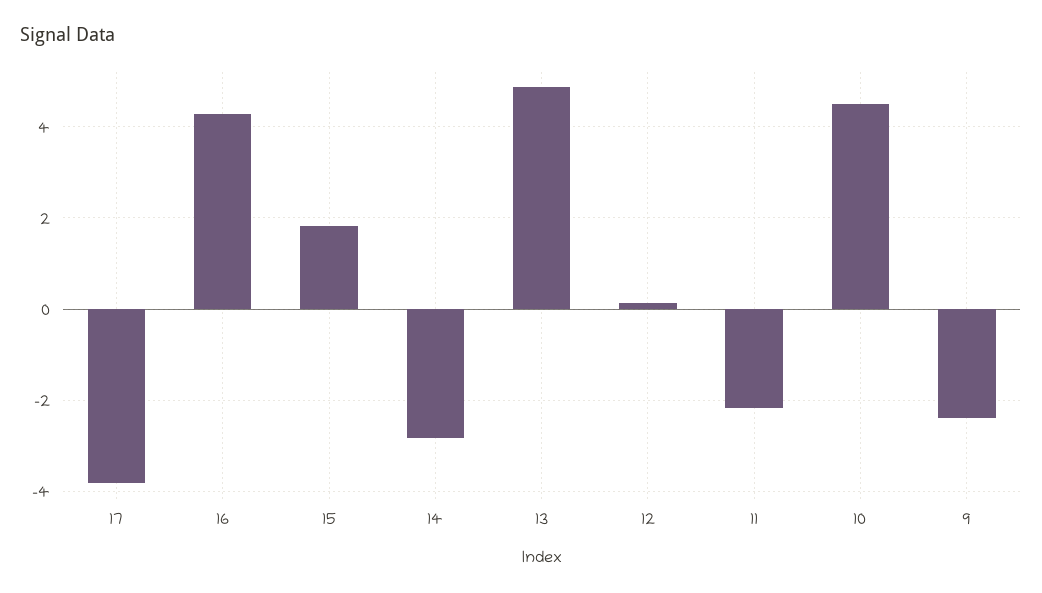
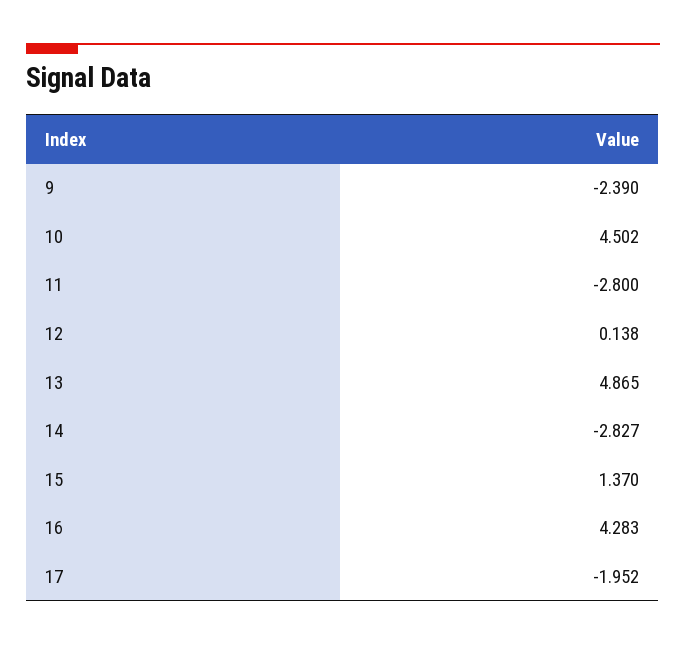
17: -3.8 -> -1.952
15: 1.8 -> 1.37
11: -2.2 -> -2.8

